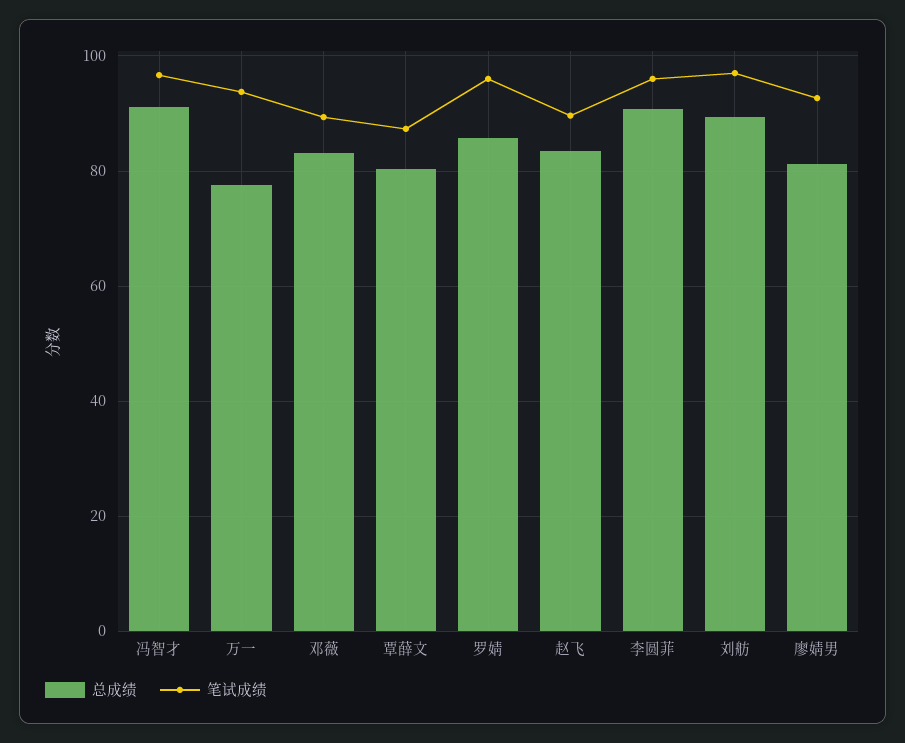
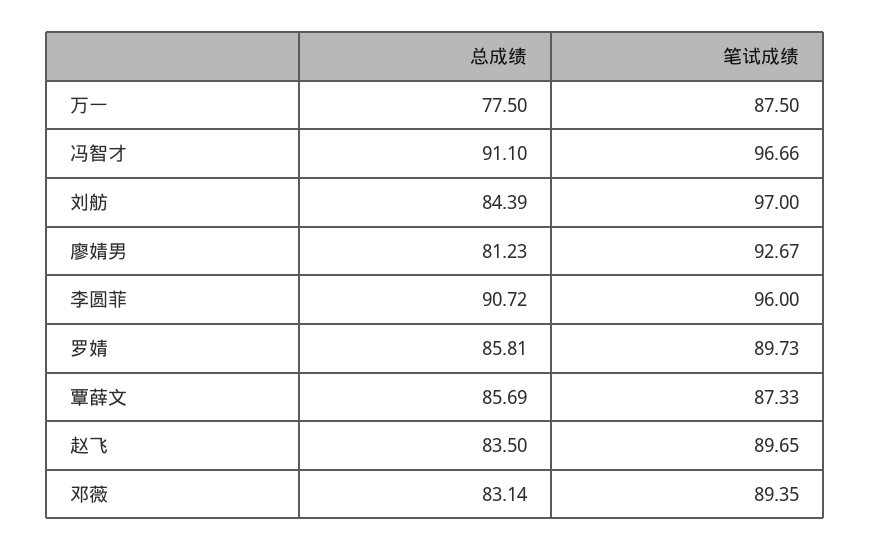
笔试成绩, 万一: 94 -> 87.5
总成绩, 覃薛文: 80 -> 85.69
笔试成绩, 罗婧: 96 -> 89.73
总成绩, 刘舫: 90 -> 84.39

